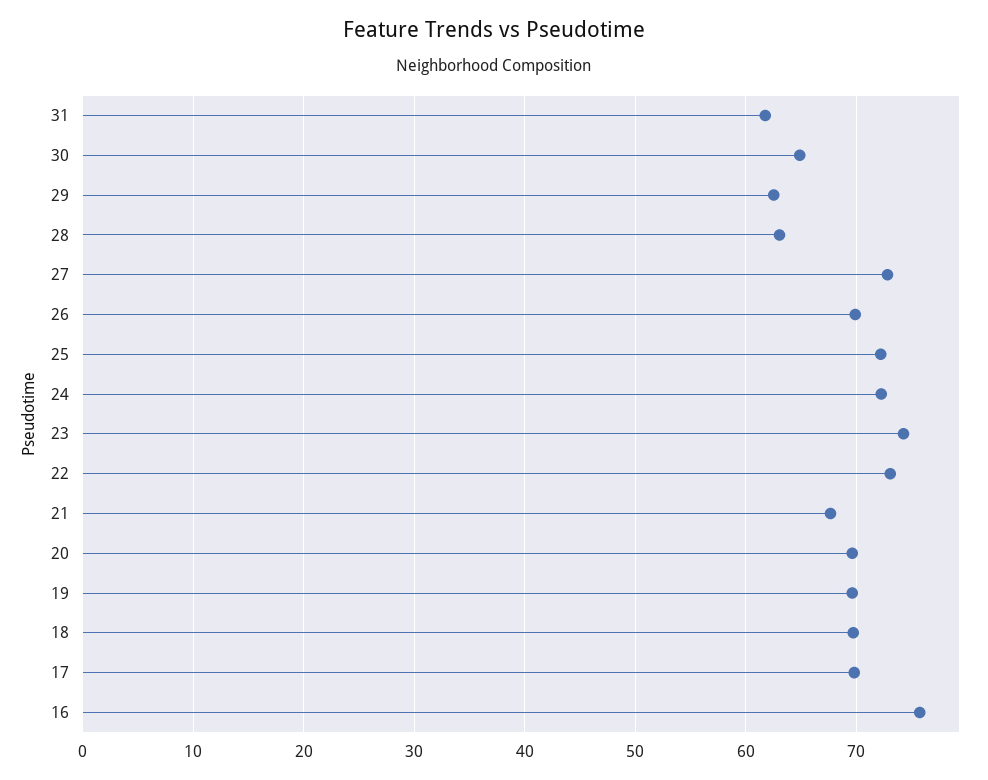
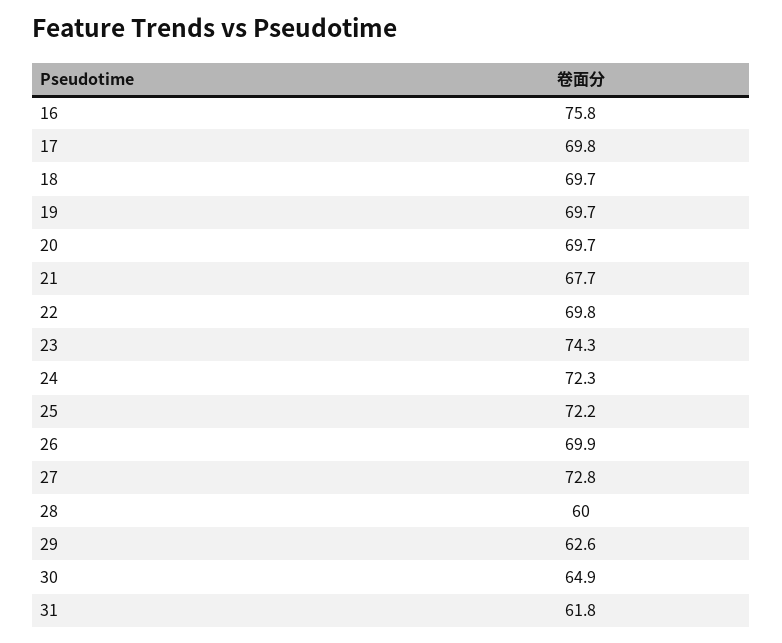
28: 63 -> 60
22: 73 -> 69.8

